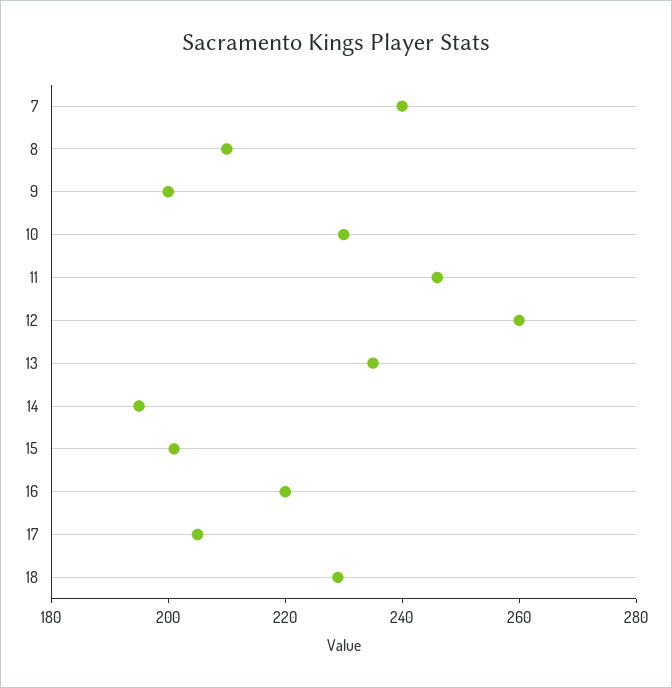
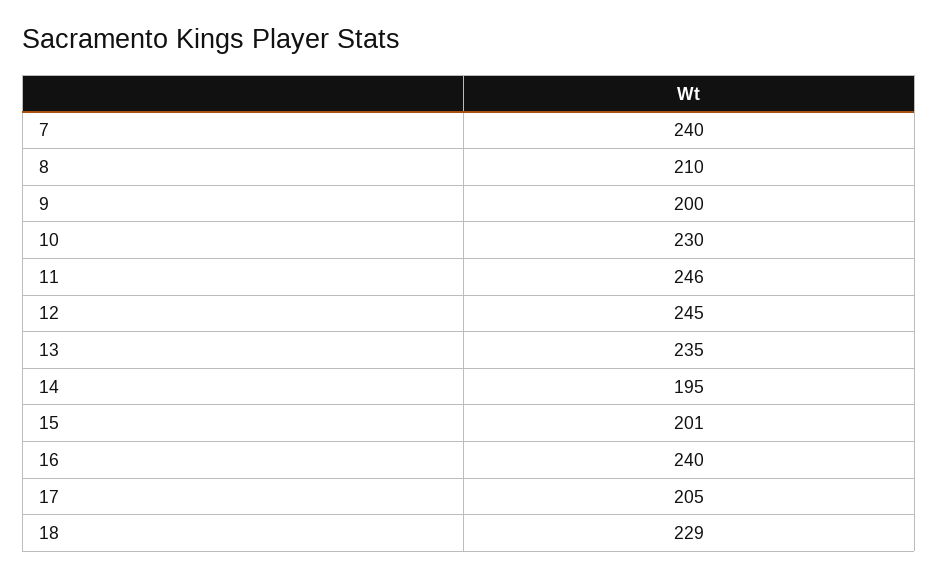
12: 260 -> 245
16: 220 -> 240

